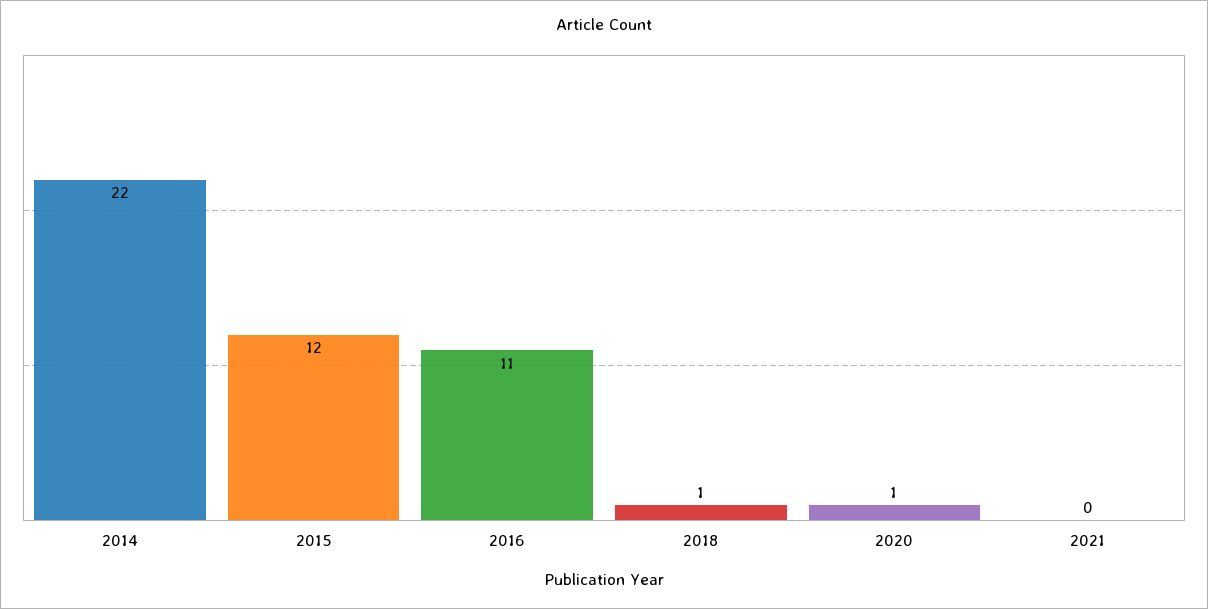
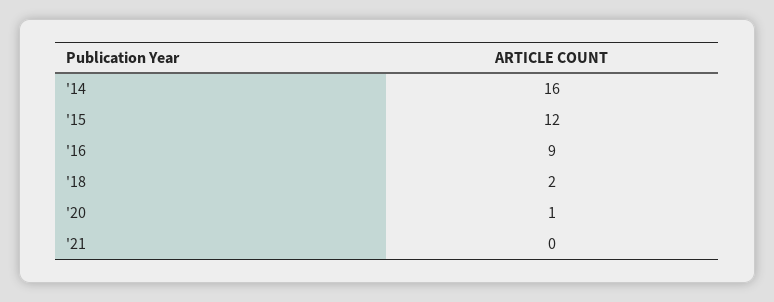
2014: 22 -> 16
2016: 11 -> 9
2018: 1 -> 2

